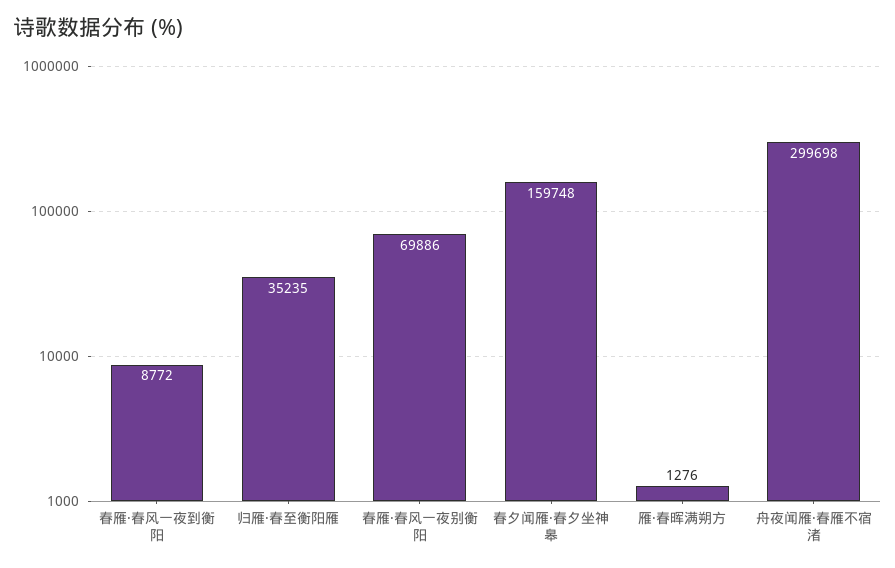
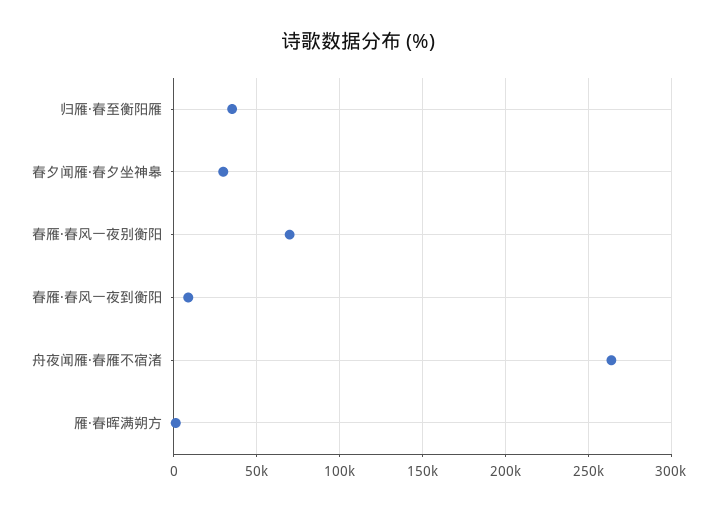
春夕闻雁·春夕坐神皋: 159748 -> 30000
舟夜闻雁·春雁不宿渚: 299698 -> 265000

